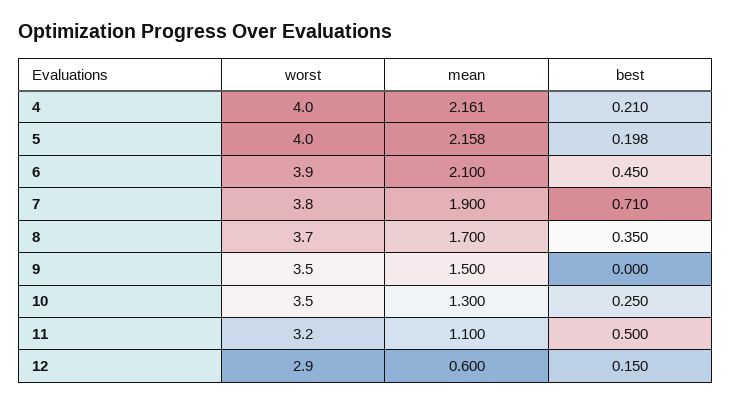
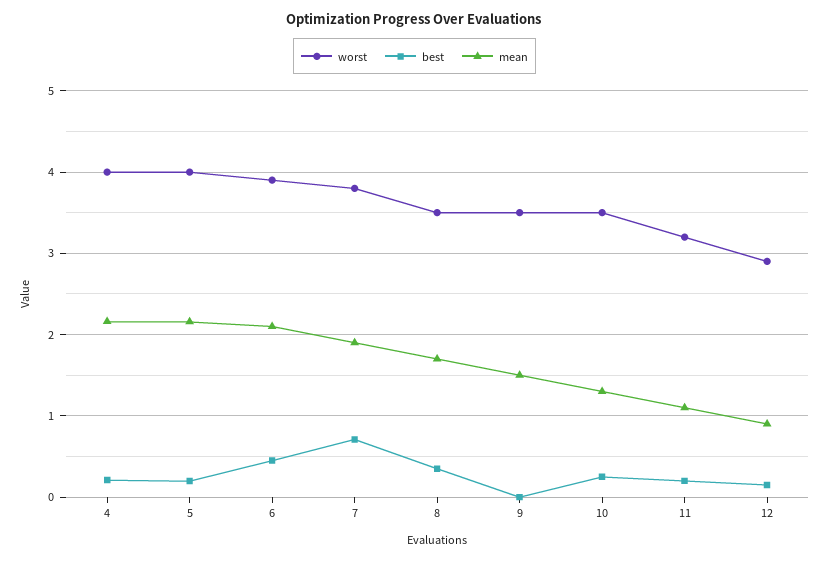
worst, 8: 3.7 -> 3.5
best, 11: 0.5 -> 0.2
mean, 12: 0.6 -> 0.9

